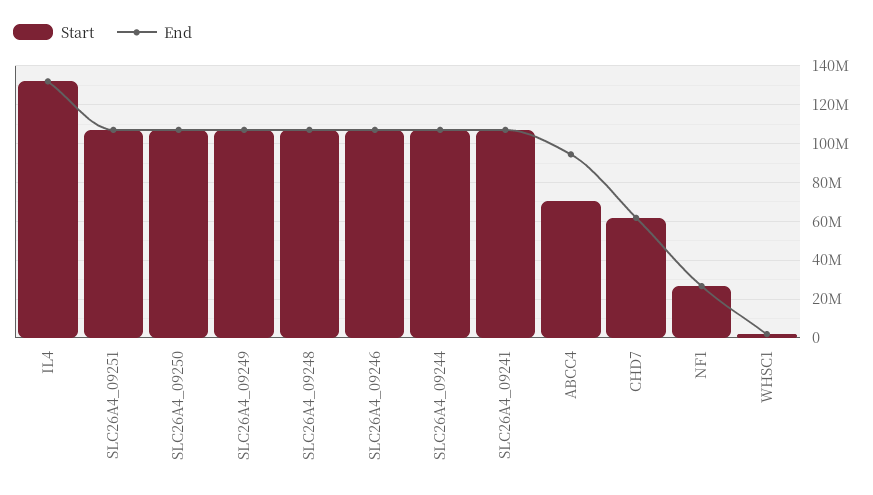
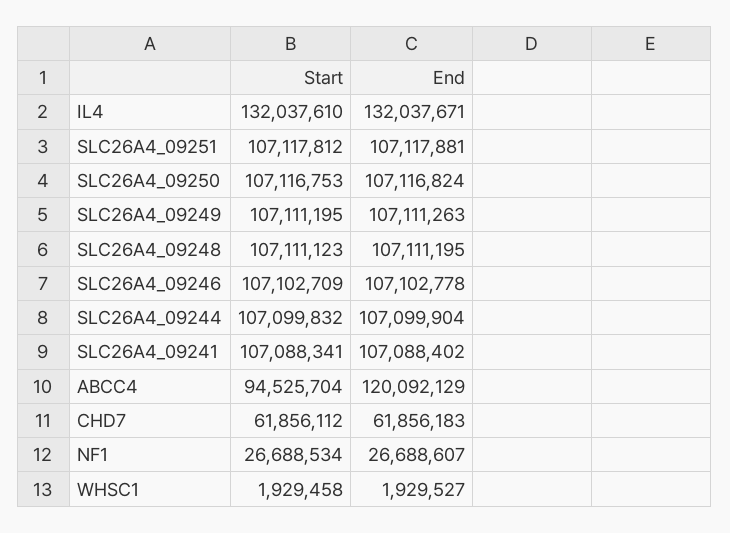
Start, ABCC4: 70000000 -> 94525704
End, ABCC4: 95000000 -> 120092129

